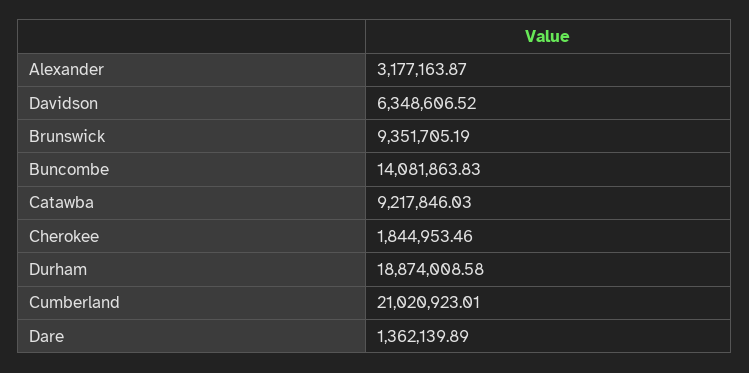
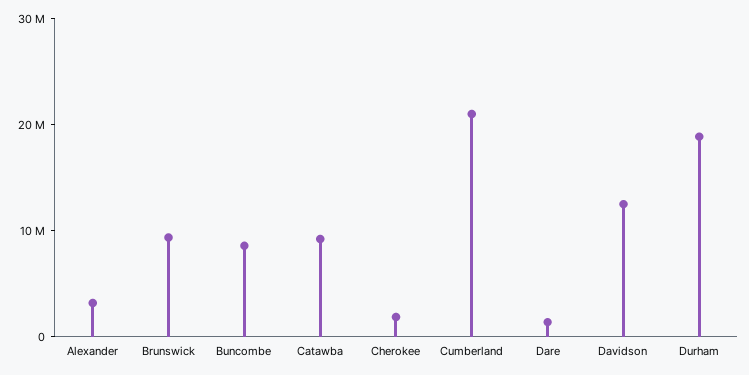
Davidson: 6348606.52 -> 12000000
Buncombe: 14081863.83 -> 8000000

